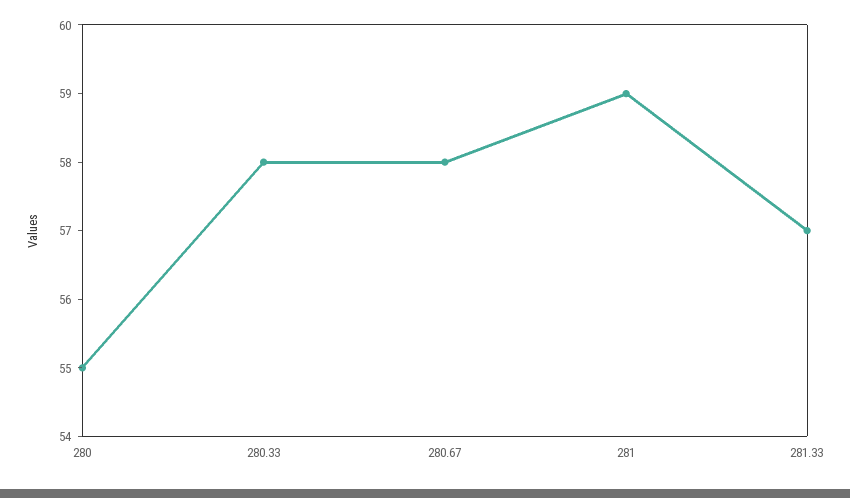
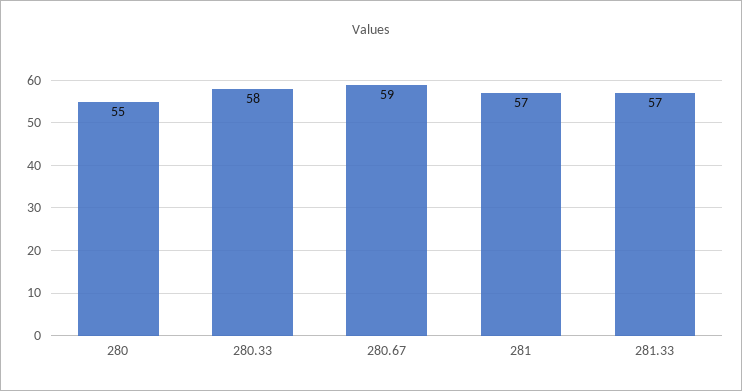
280.67: 58 -> 59
281: 59 -> 57

